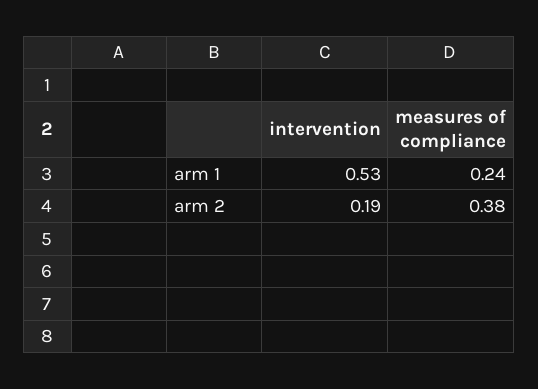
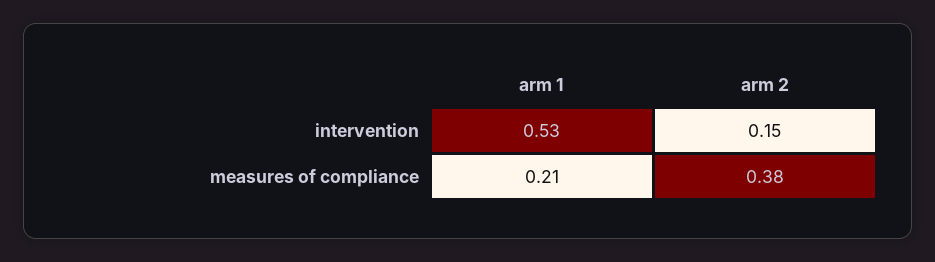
measures of compliance, arm 1: 0.24 -> 0.21
intervention, arm 2: 0.19 -> 0.15

